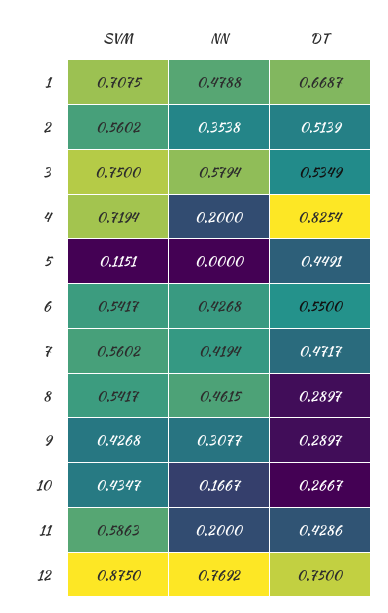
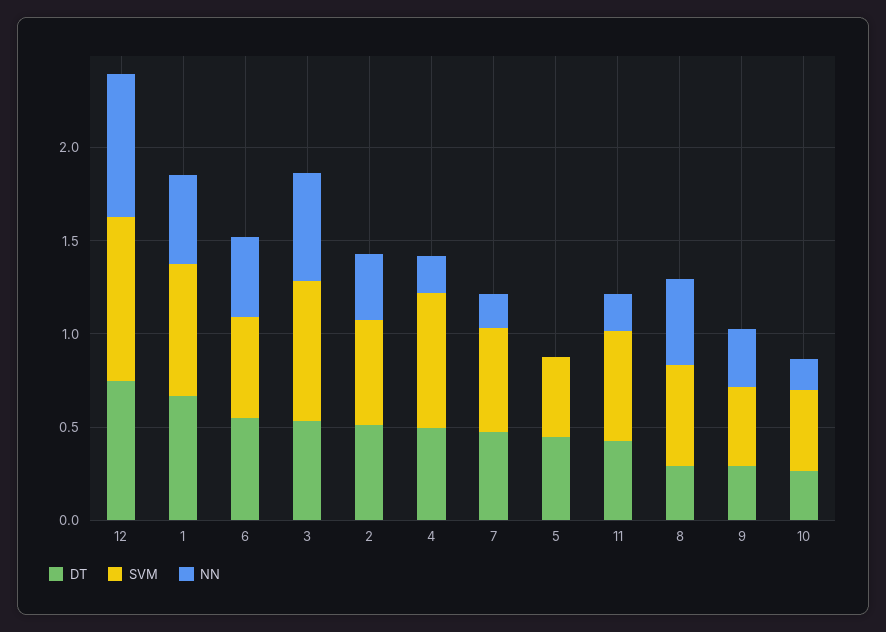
DT, 4: 0.8254 -> 0.5
SVM, 5: 0.1151 -> 0.4
NN, 7: 0.4194 -> 0.2

